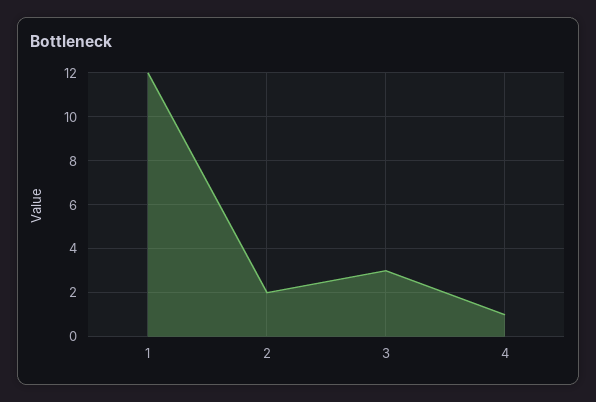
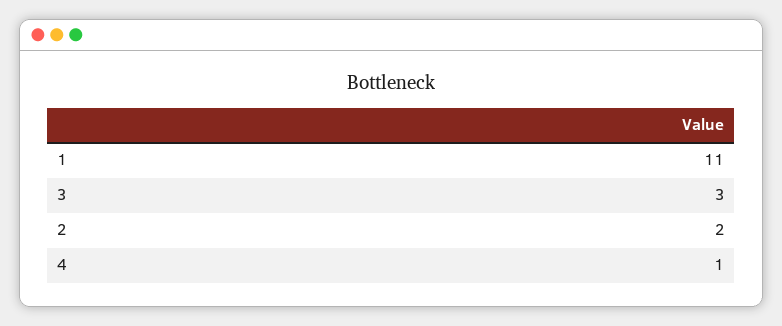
1: 12 -> 11

